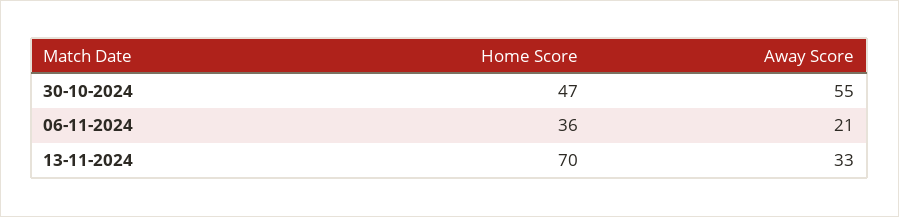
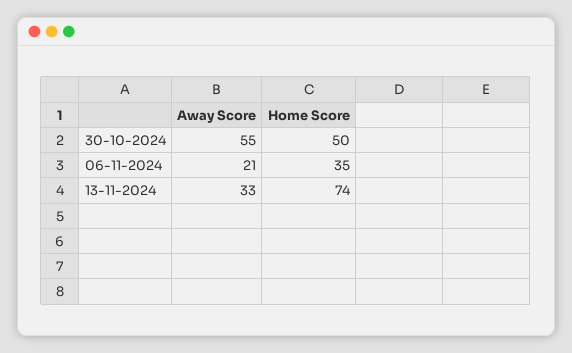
Home Score, 30-10-2024: 47 -> 50
Home Score, 06-11-2024: 36 -> 35
Home Score, 13-11-2024: 70 -> 74

